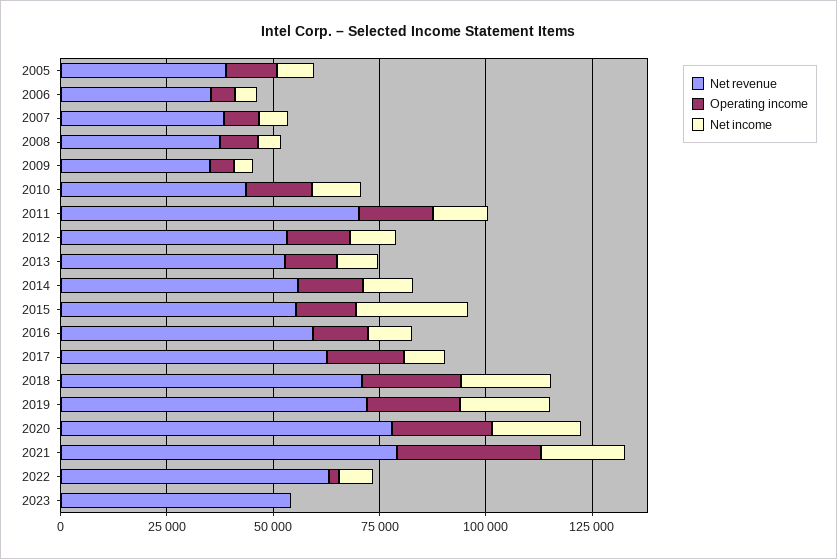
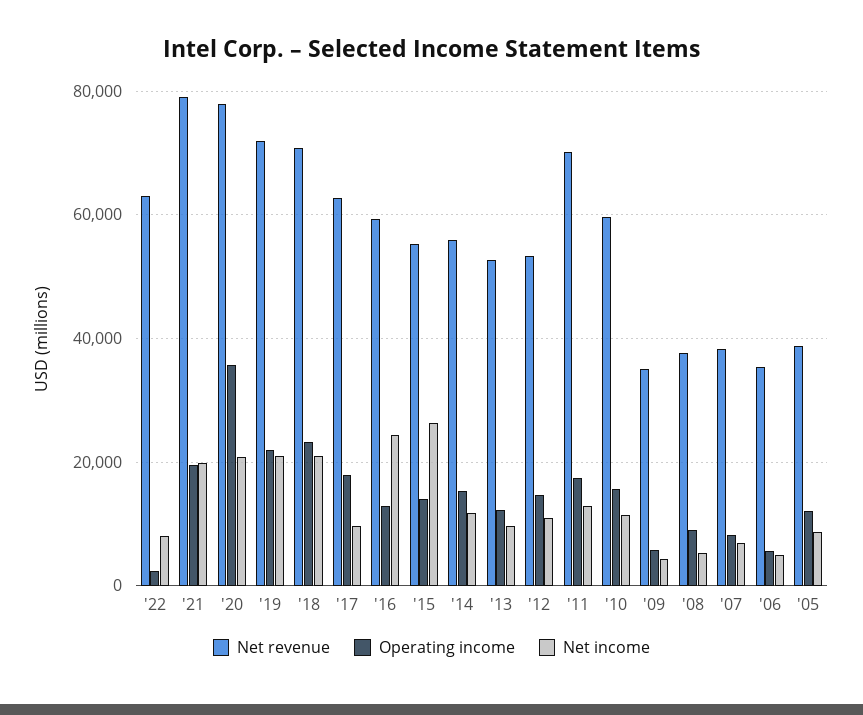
Net revenue, 2010: 45000 -> 60000
Net income, 2016: 10000 -> 24000
Operating income, 2020: 25000 -> 36000
Operating income, 2021: 35000 -> 20000
Net revenue, 2023: 55000 -> none
Operating income, 2023: 0 -> none
Net income, 2023: 0 -> none

